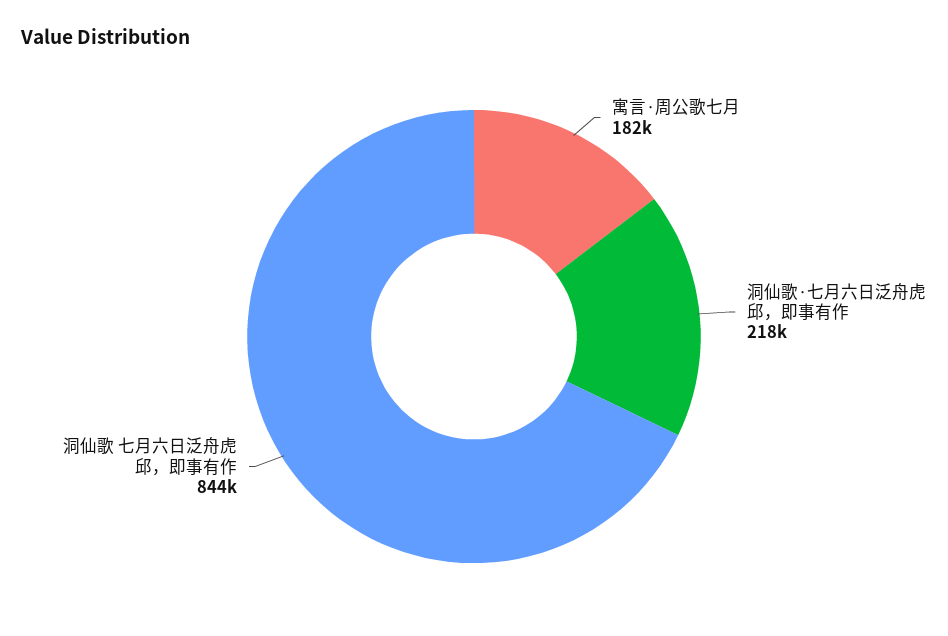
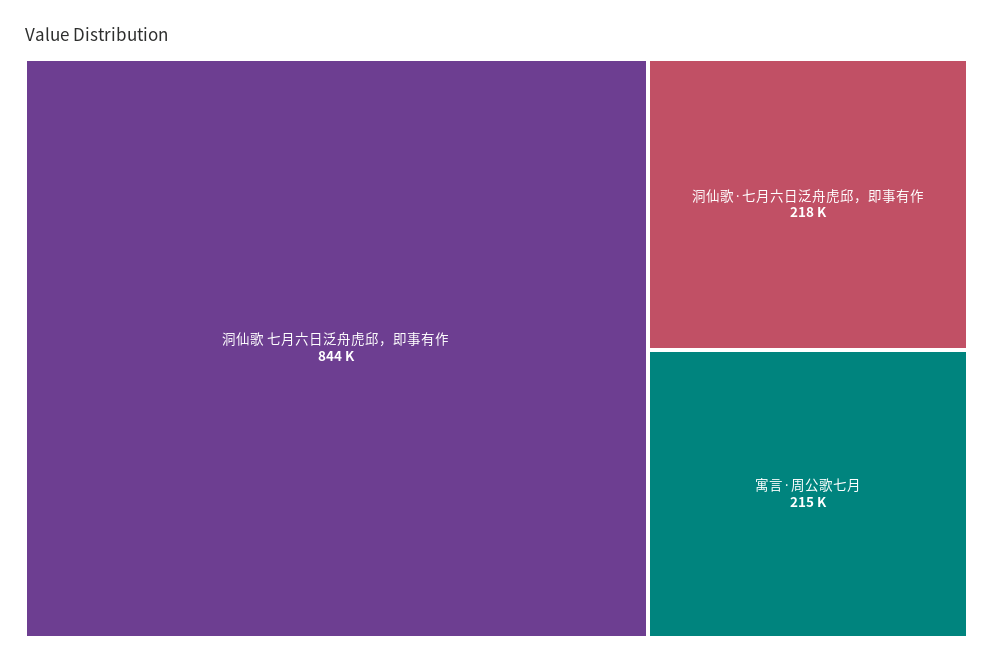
寓言·周公歌七月: 182000 -> 215000

